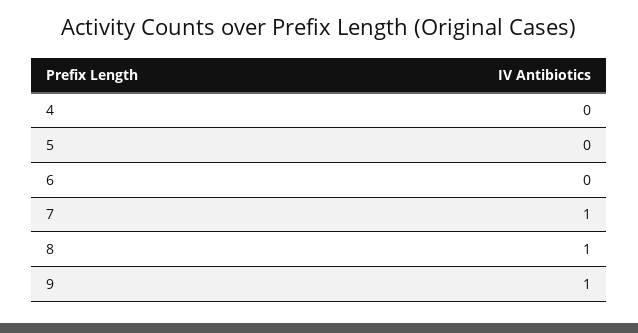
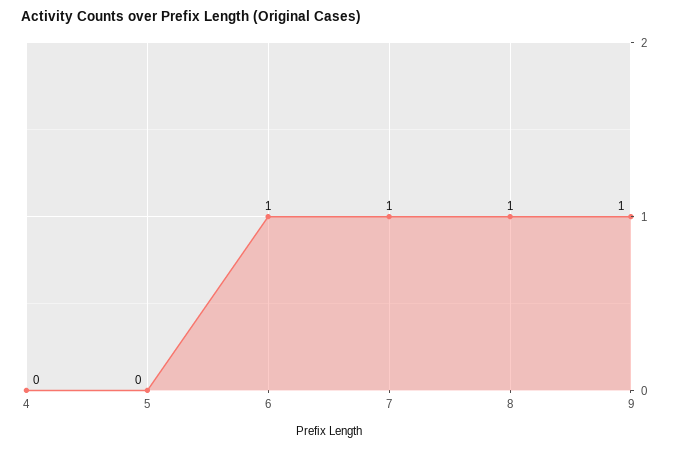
6: 0 -> 1

